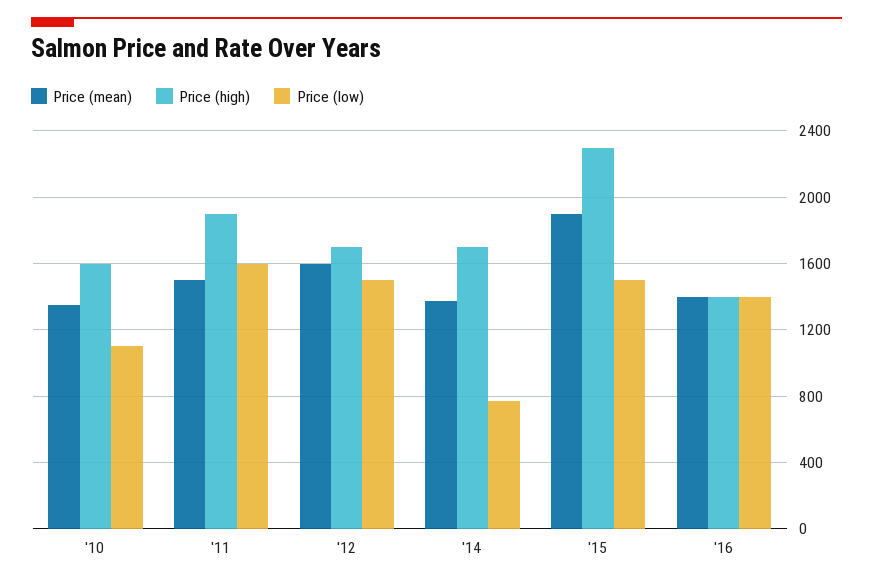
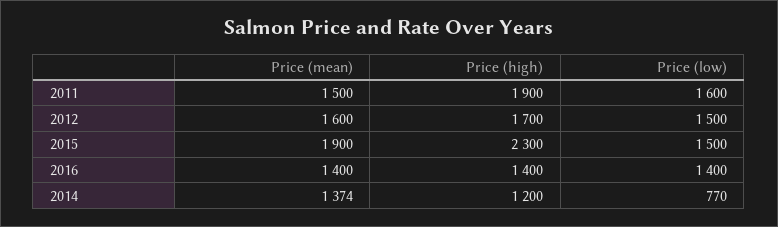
Price (mean), '10: 1350 -> none
Price (high), '10: 1600 -> none
Price (low), '10: 1100 -> none
Price (high), '14: 1700 -> 1200

